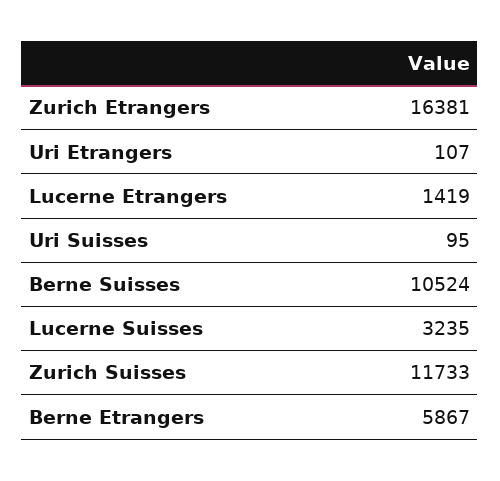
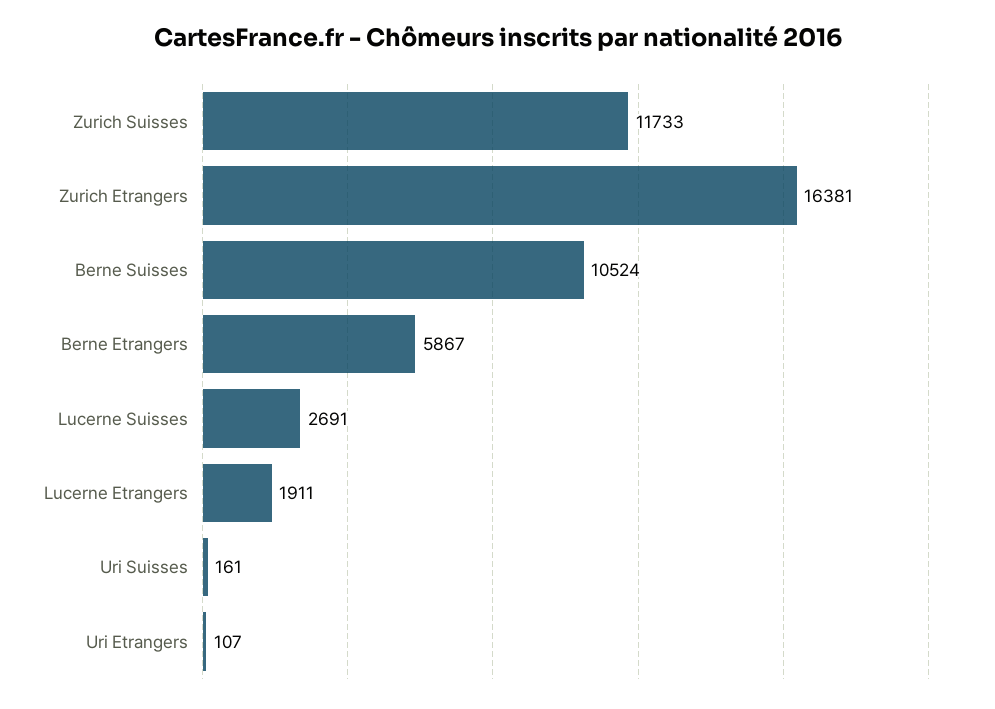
Lucerne Etrangers: 1419 -> 1911
Uri Suisses: 95 -> 161
Lucerne Suisses: 3235 -> 2691

